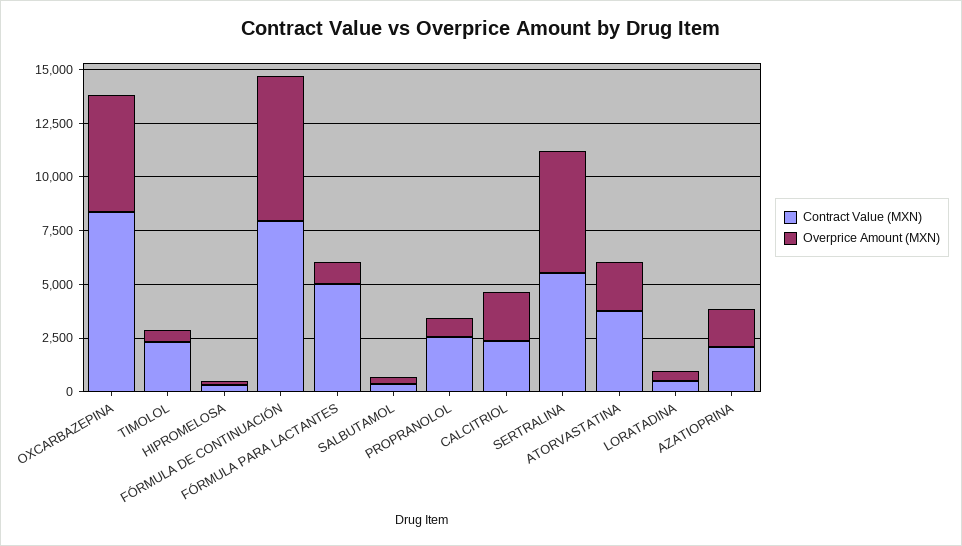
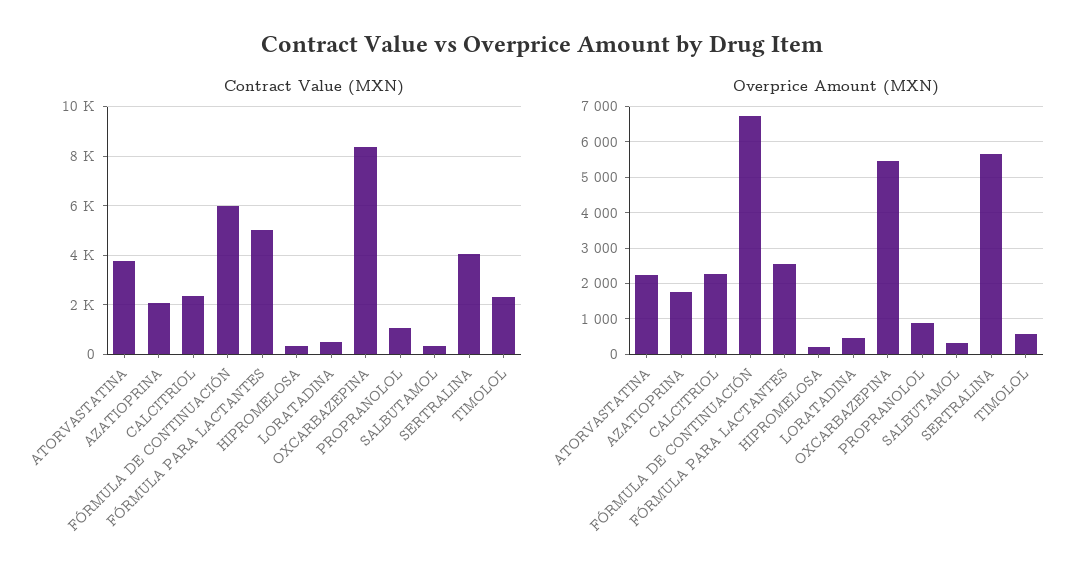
Contract Value (MXN), FÓRMULA DE CONTINUACIÓN: 8000 -> 6000
Overprice Amount (MXN), FÓRMULA PARA LACTANTES: 1000 -> 2600
Contract Value (MXN), PROPRANOLOL: 2500 -> 1000
Contract Value (MXN), SERTRALINA: 5500 -> 4000

